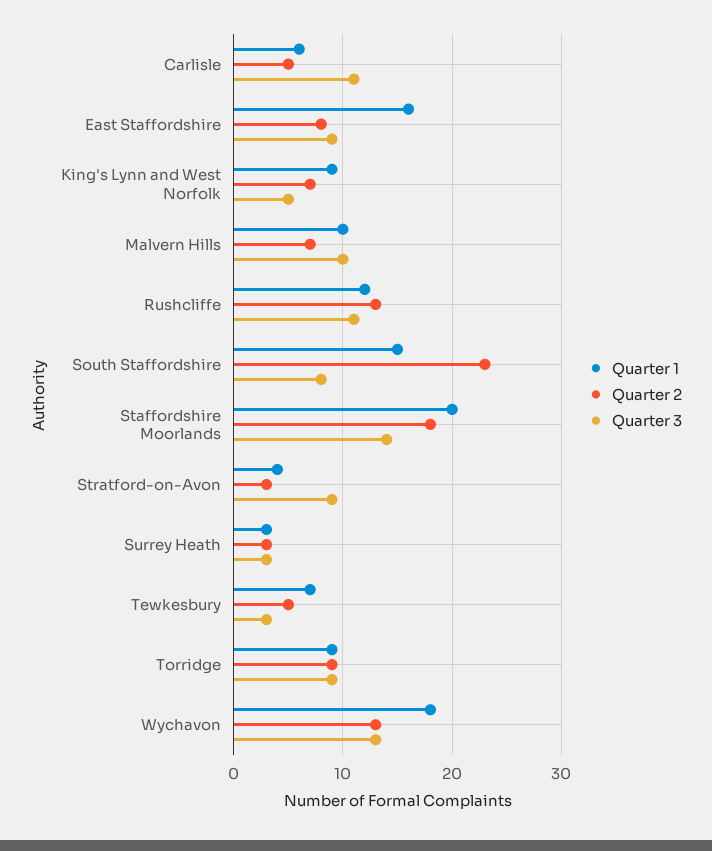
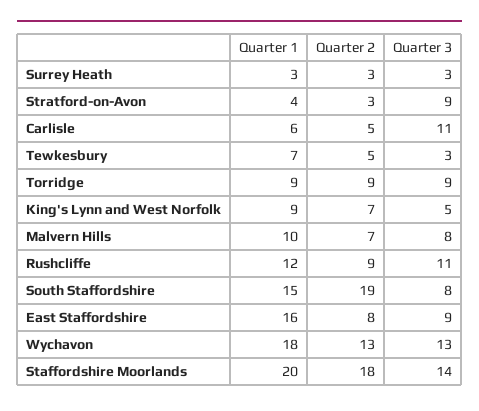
Quarter 3, Malvern Hills: 10 -> 8
Quarter 2, Rushcliffe: 13 -> 9
Quarter 2, South Staffordshire: 23 -> 19

